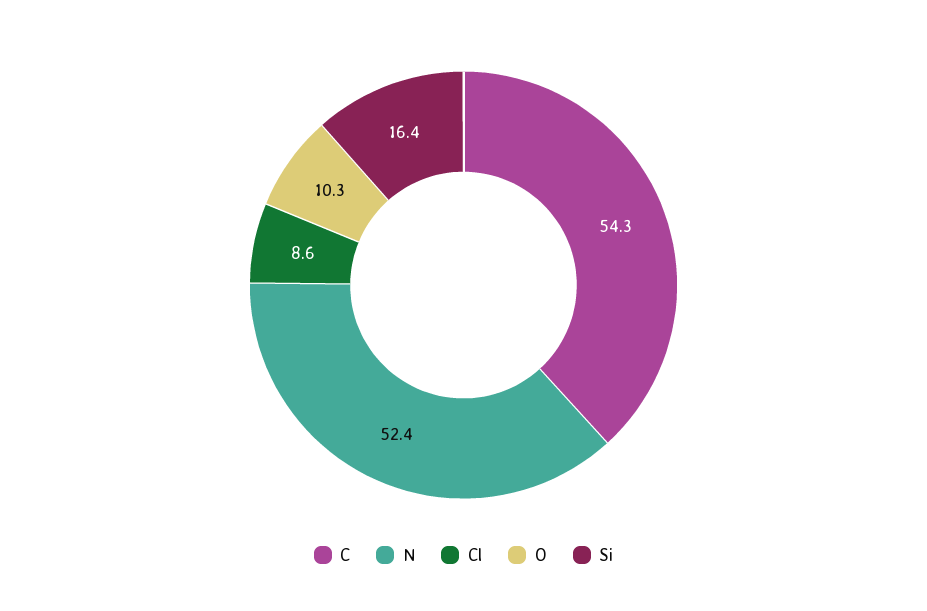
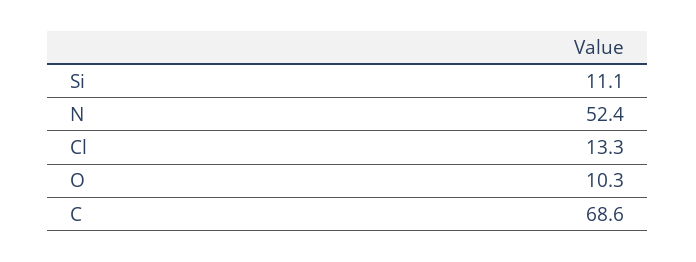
C: 54.3 -> 68.6
Cl: 8.6 -> 13.3
Si: 16.4 -> 11.1

